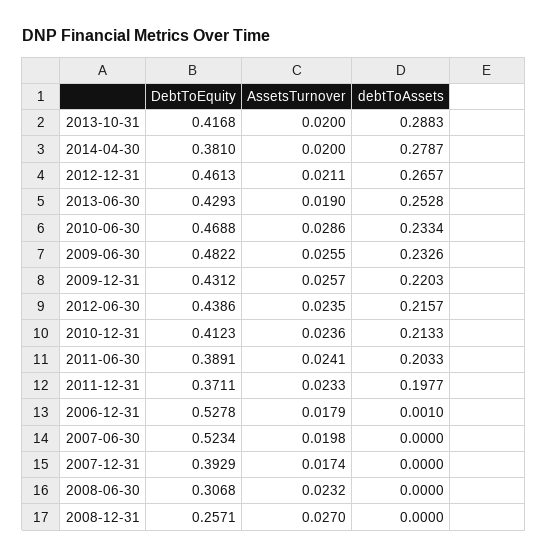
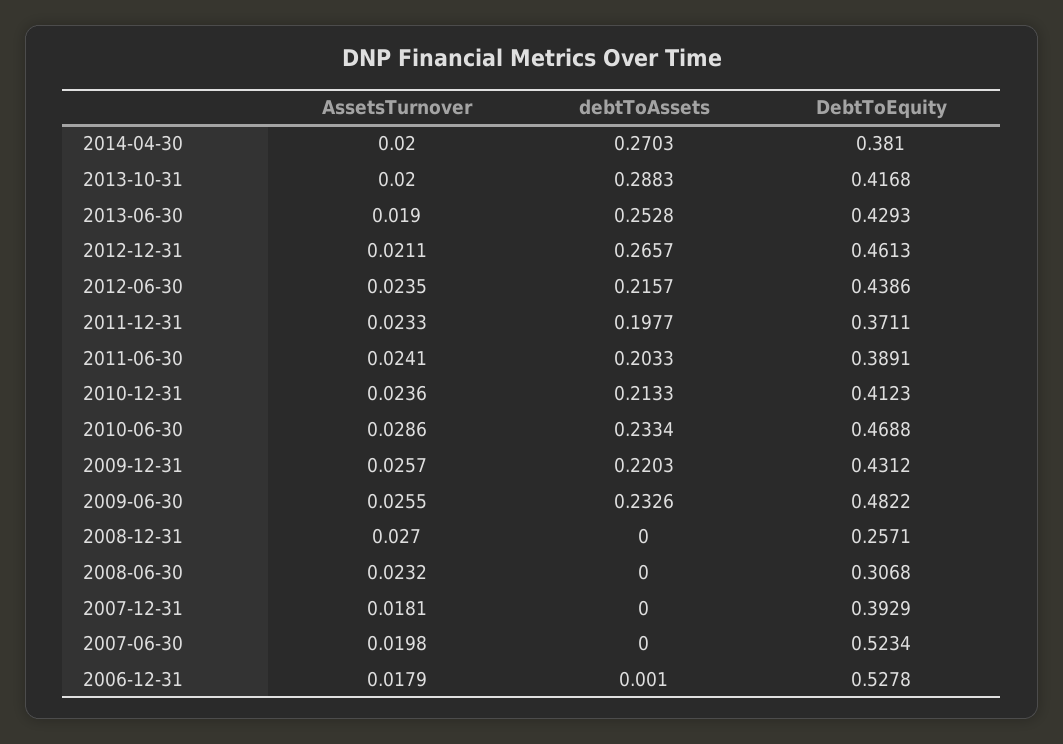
debtToAssets, 2014-04-30: 0.2787 -> 0.2703
AssetsTurnover, 2007-12-31: 0.0174 -> 0.0181

